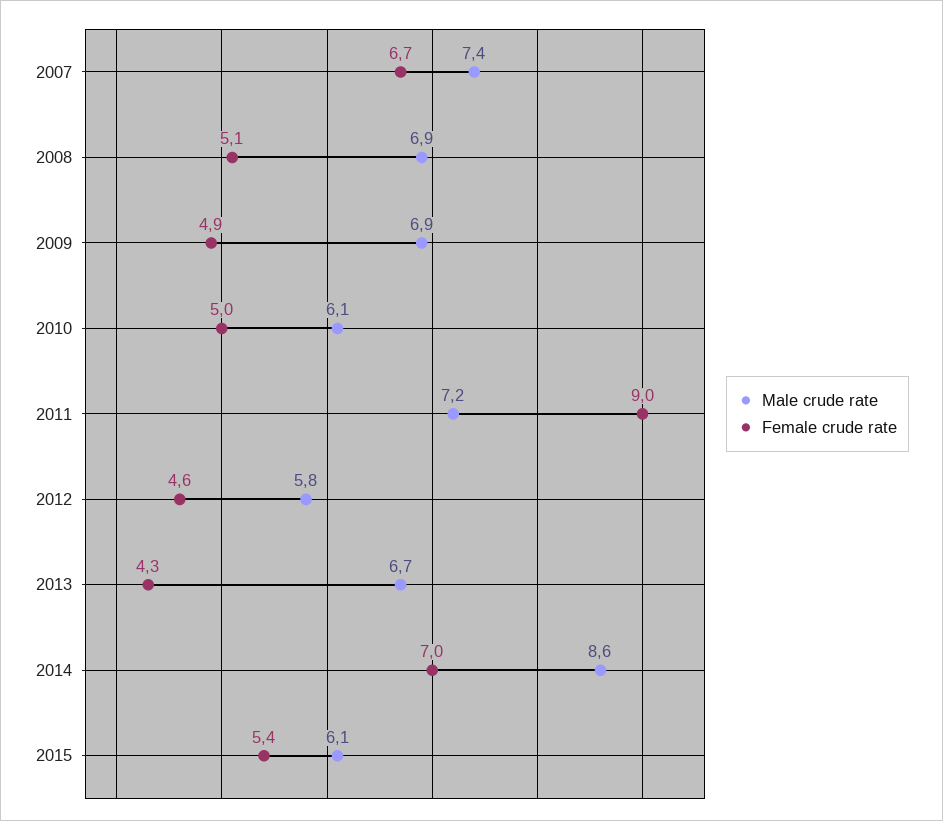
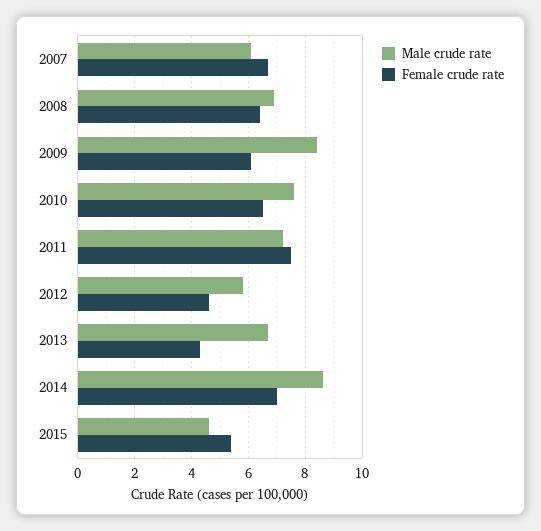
Male crude rate, 2007: 7.4 -> 6
Female crude rate, 2008: 5.1 -> 6.5
Male crude rate, 2009: 6.9 -> 8.5
Female crude rate, 2009: 4.9 -> 6
Male crude rate, 2010: 6.1 -> 7.5
Female crude rate, 2010: 5 -> 6.5
Female crude rate, 2011: 9 -> 7.5
Male crude rate, 2015: 6.1 -> 4.5

